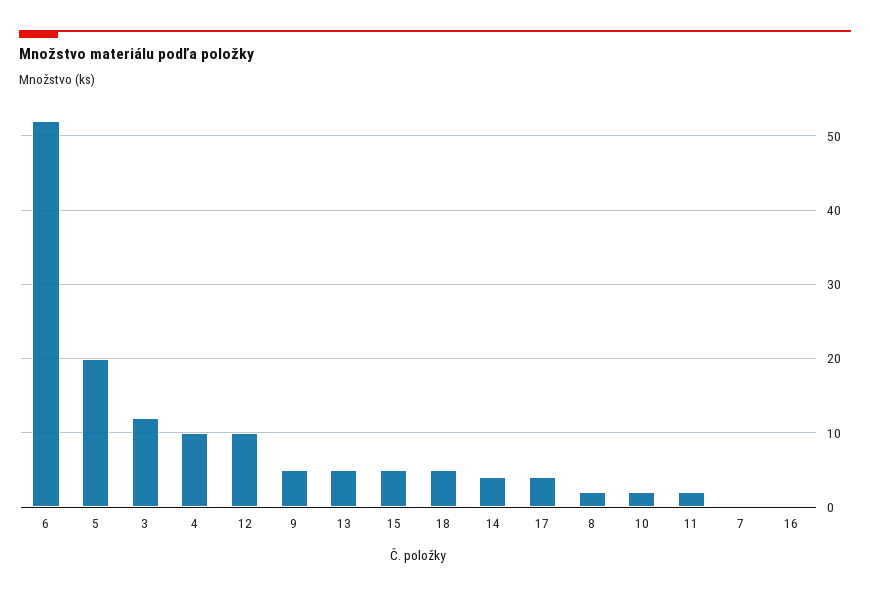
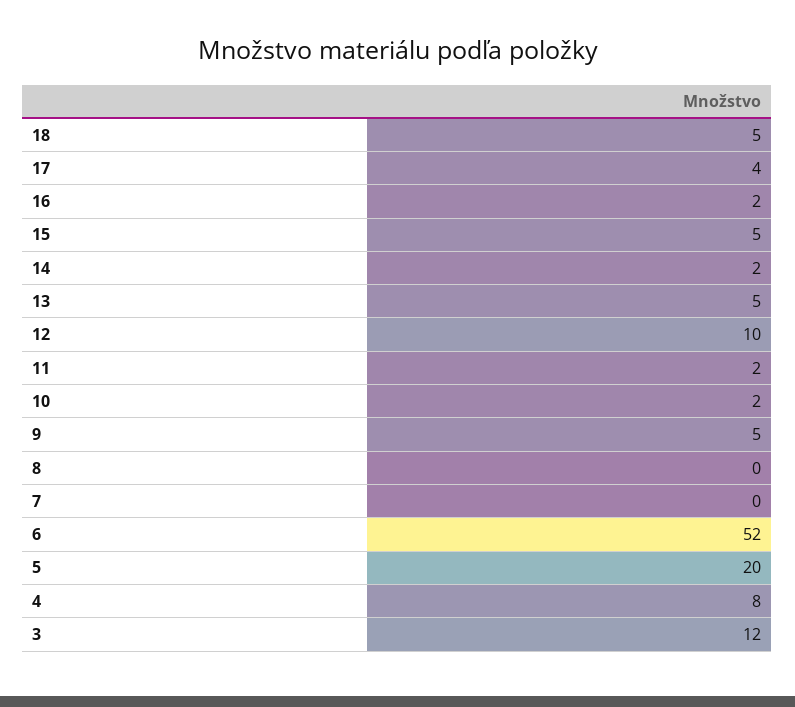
4: 10 -> 8
14: 4 -> 2
8: 2 -> 0
16: 0 -> 2

